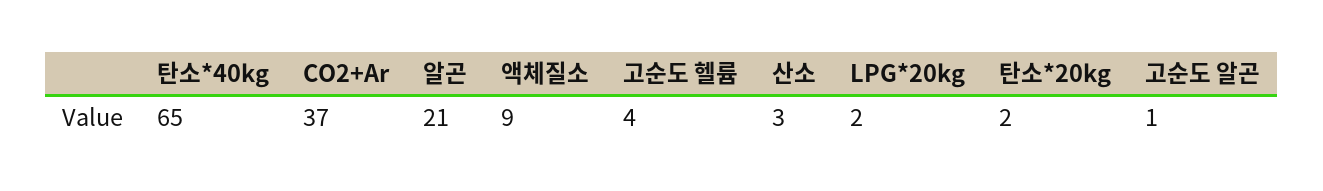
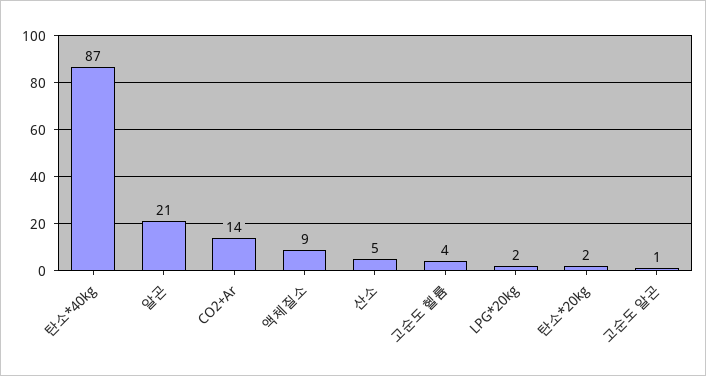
탄소*40kg: 65 -> 87
CO2+Ar: 37 -> 14
산소: 3 -> 5

